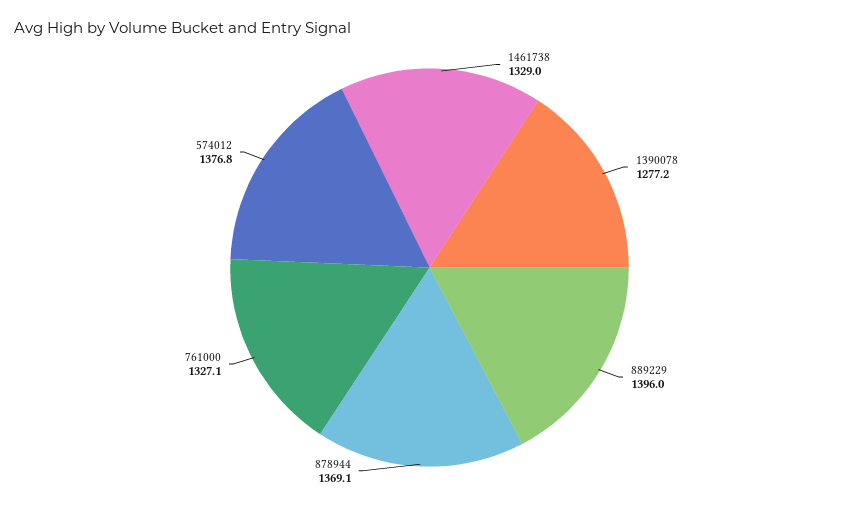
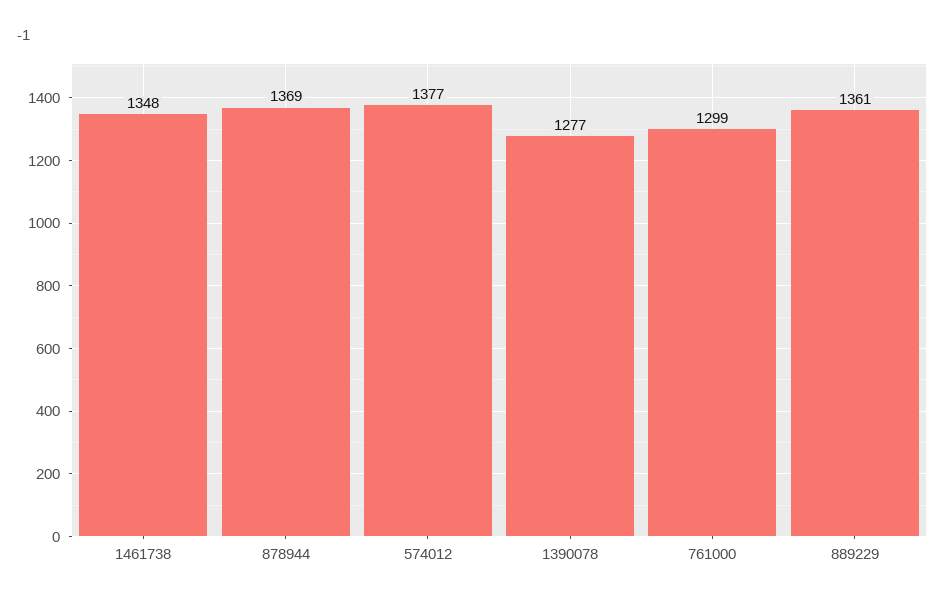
1461738: 1329 -> 1348
889229: 1396 -> 1361
761000: 1327.1 -> 1299

